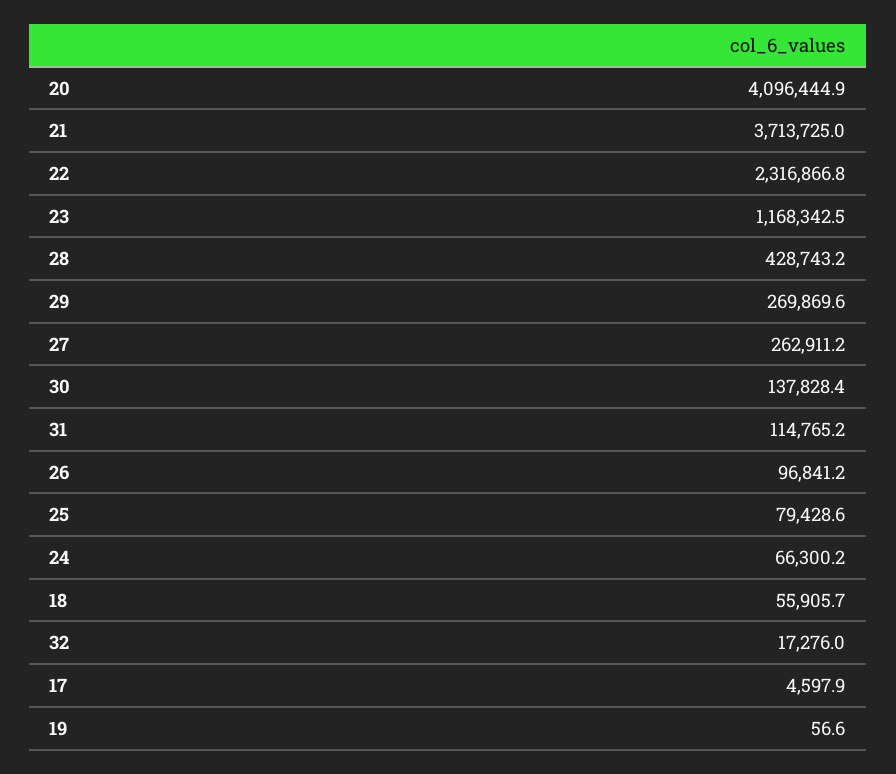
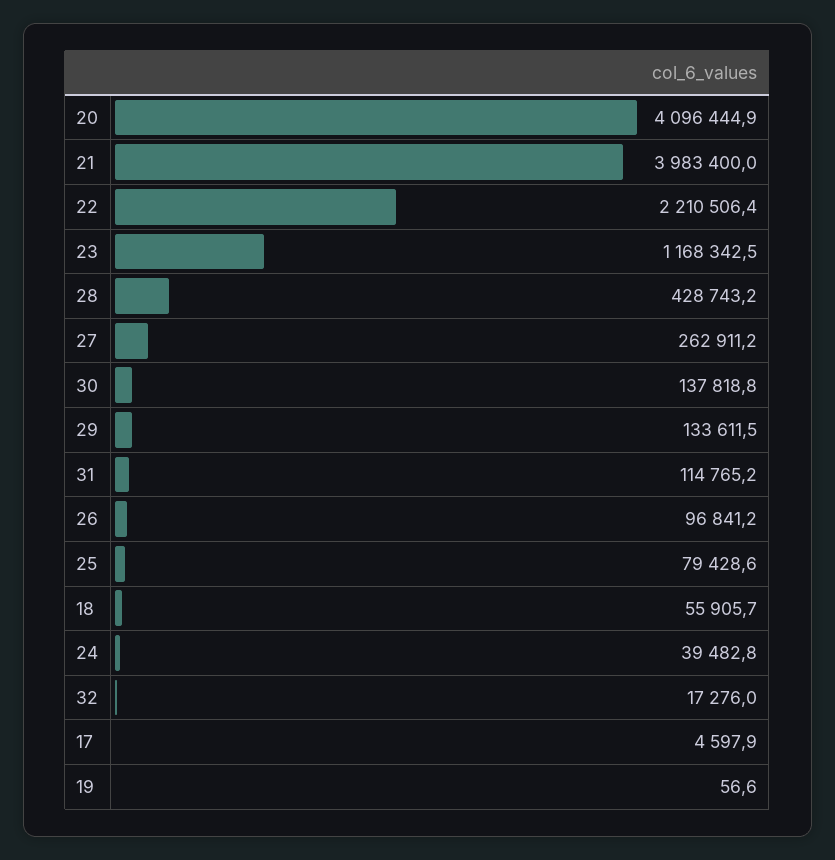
21: 3713725 -> 3983400
22: 2316866.8 -> 2210506.4
29: 269869.6 -> 133611.5
30: 137828.4 -> 137818.8
24: 66300.2 -> 39482.8

